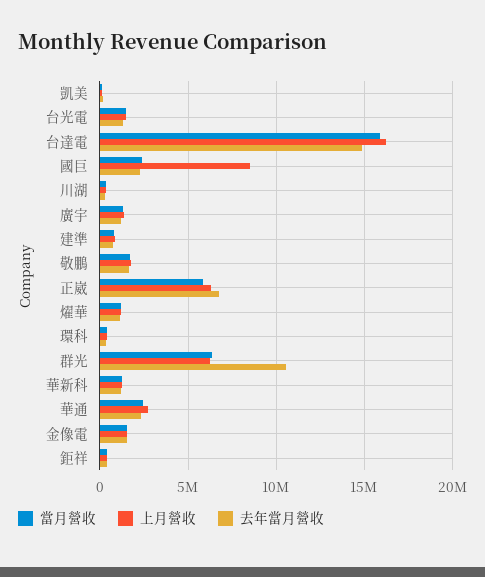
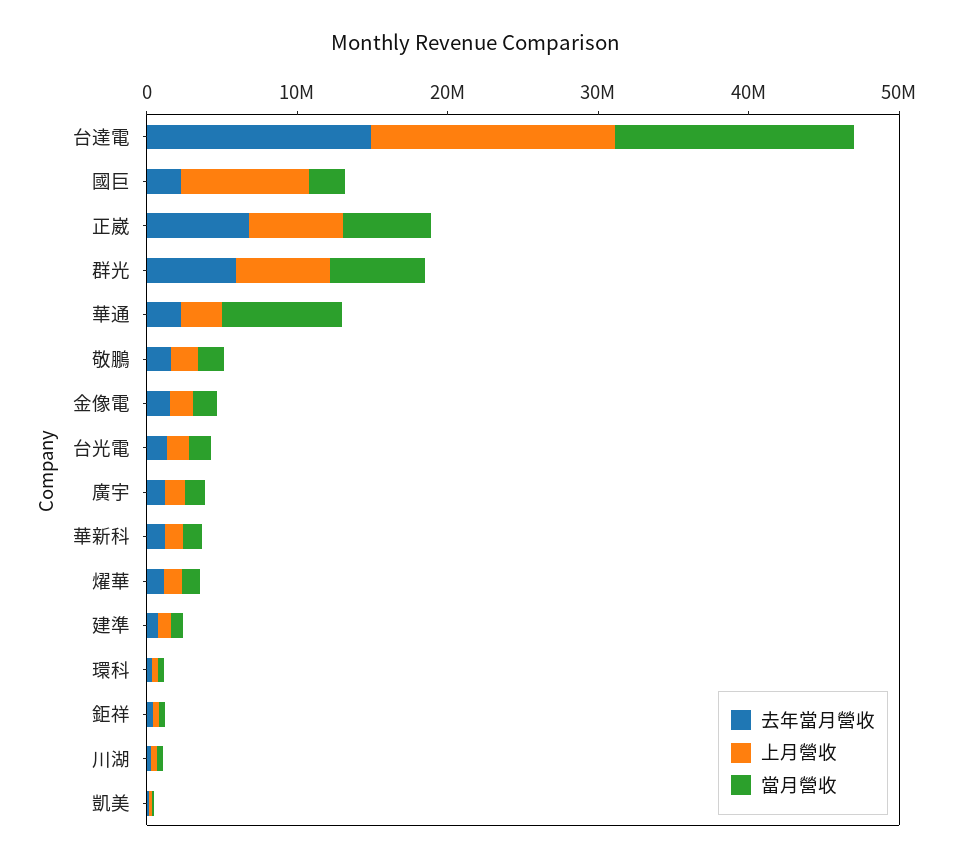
去年當月營收, 群光: 10500000 -> 6000000
當月營收, 華通: 2500000 -> 8000000

